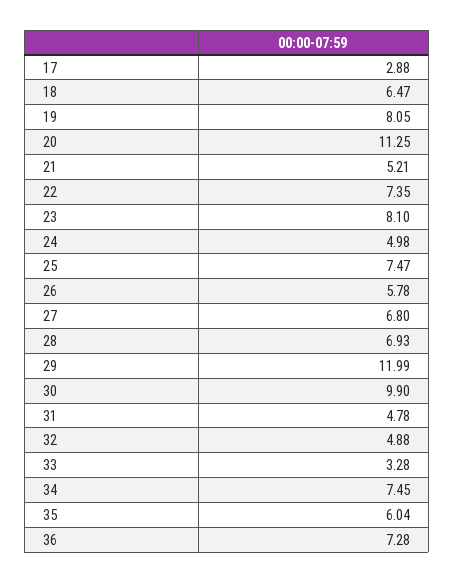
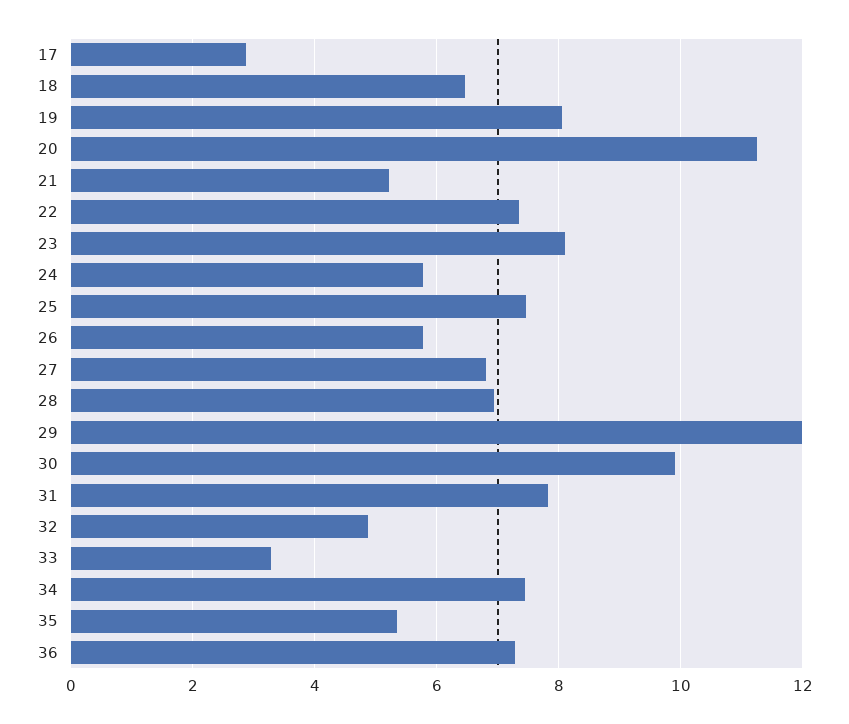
24: 4.98 -> 5.8
31: 4.78 -> 7.8
35: 6.04 -> 5.4

